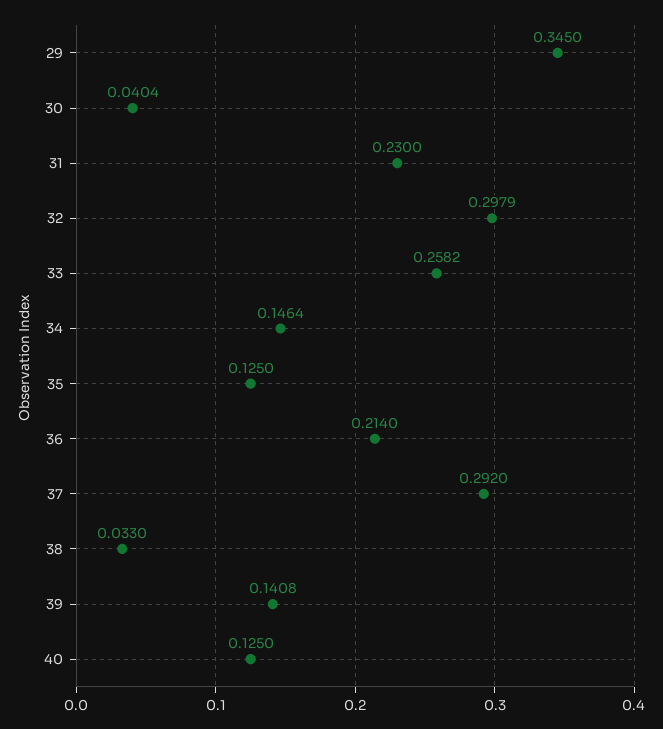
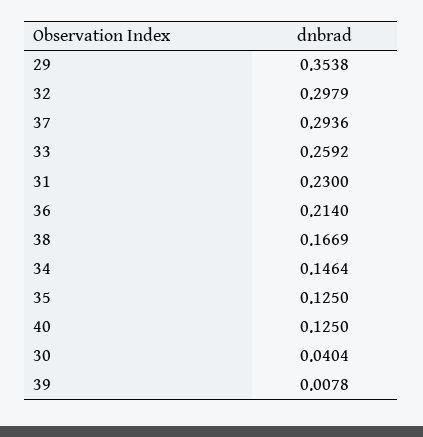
29: 0.345 -> 0.3538
33: 0.2582 -> 0.2592
37: 0.292 -> 0.2936
38: 0.033 -> 0.1669
39: 0.1408 -> 0.0078

